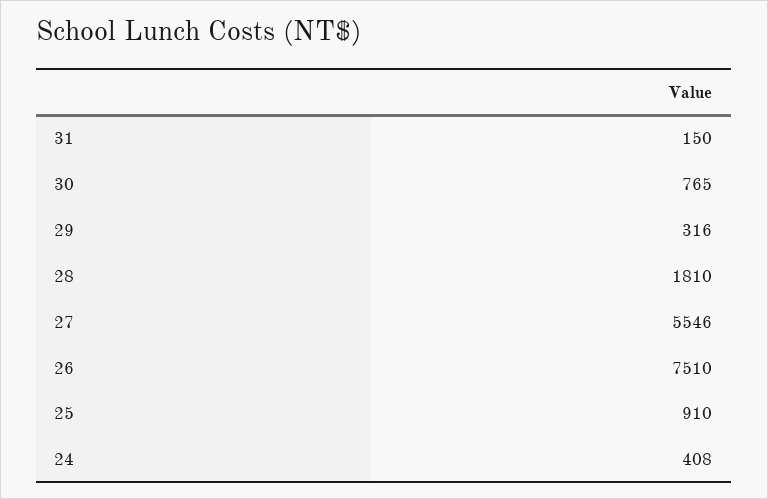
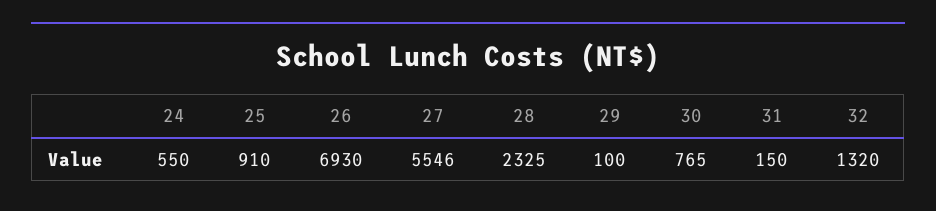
29: 316 -> 100
28: 1810 -> 2325
26: 7510 -> 6930
24: 408 -> 550
32: none -> 1320

